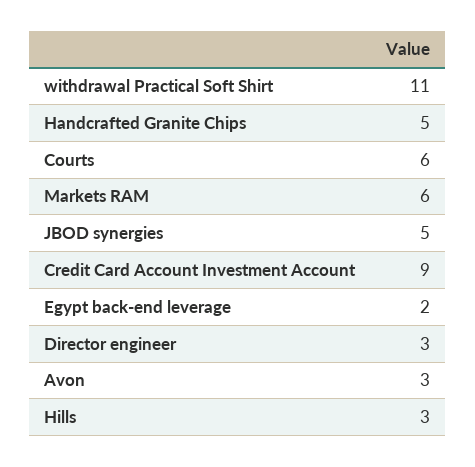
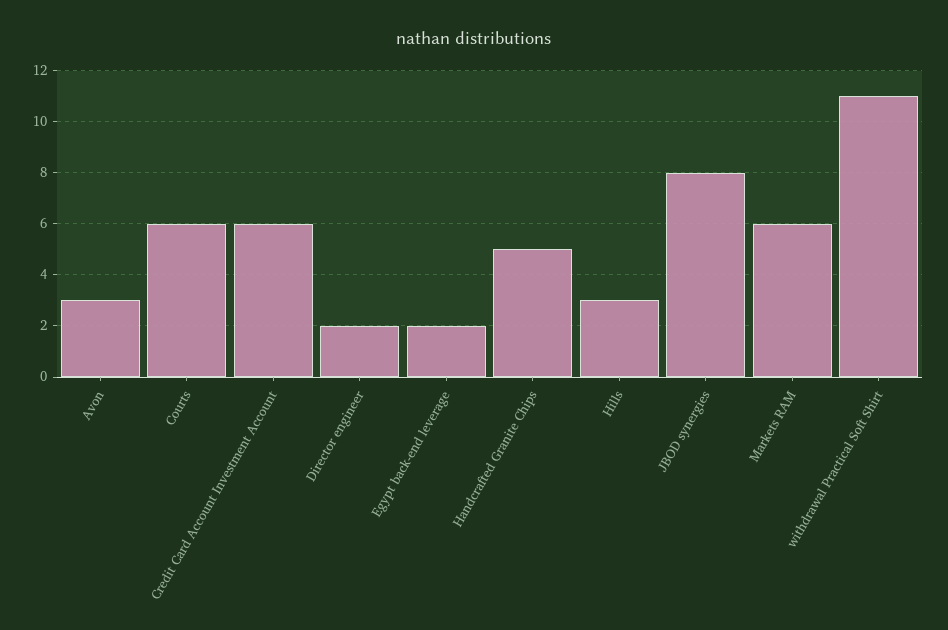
JBOD synergies: 5 -> 8
Credit Card Account Investment Account: 9 -> 6
Director engineer: 3 -> 2

